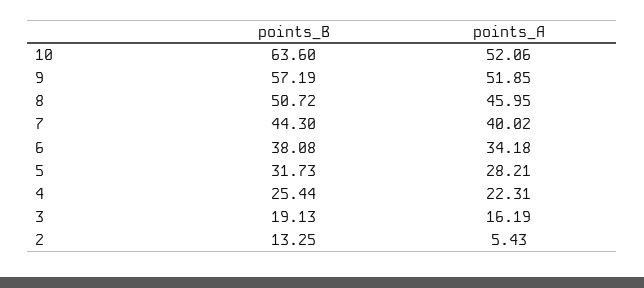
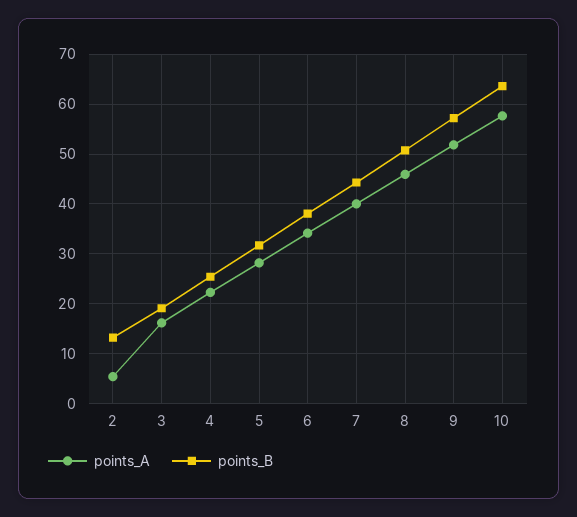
points_A, 10: 52.06 -> 58

